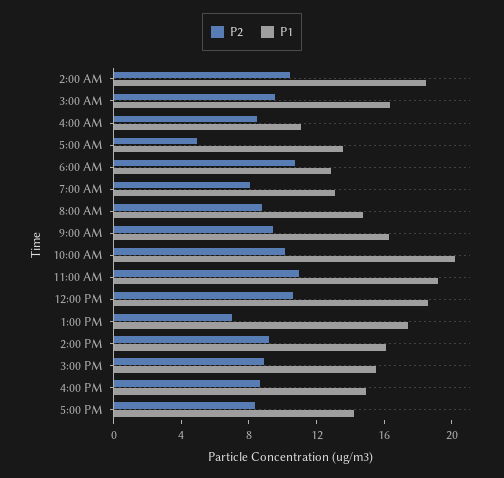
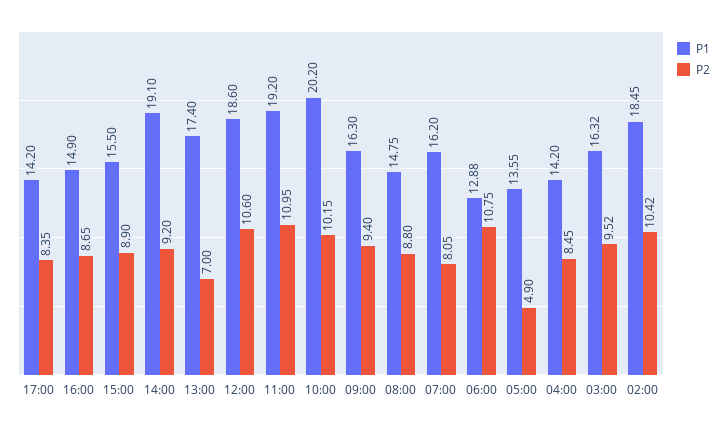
P1, 4:00 AM: 11 -> 14.2
P1, 7:00 AM: 13 -> 16.2
P1, 2:00 PM: 16 -> 19.1

